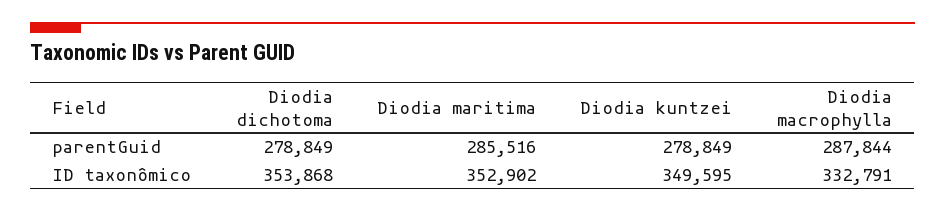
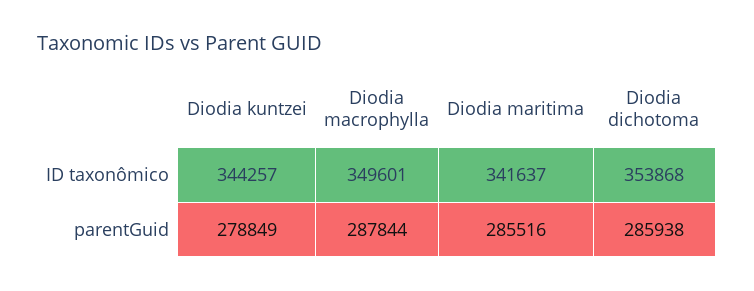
Diodia dichotoma, parentGuid: 278849 -> 285938
Diodia maritima, ID taxonômico: 352902 -> 341637
Diodia kuntzei, ID taxonômico: 349595 -> 344257
Diodia macrophylla, ID taxonômico: 332791 -> 349601

